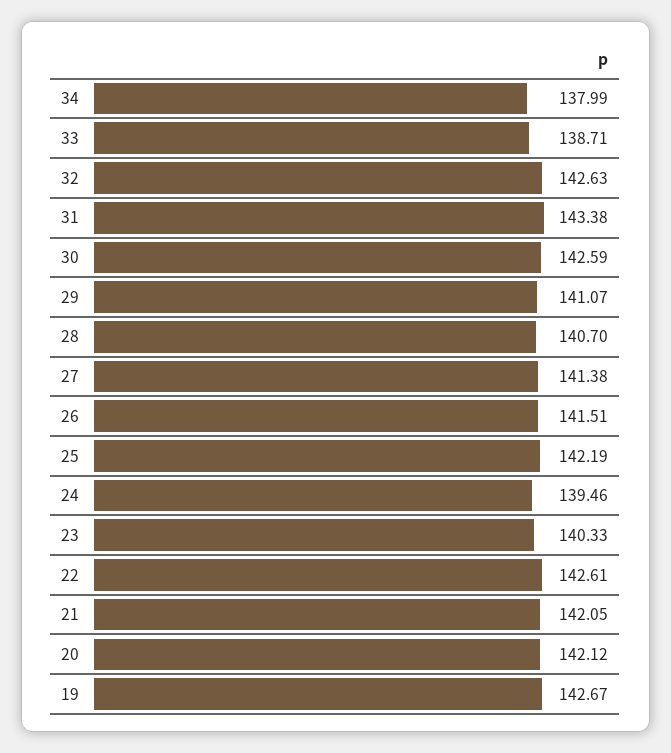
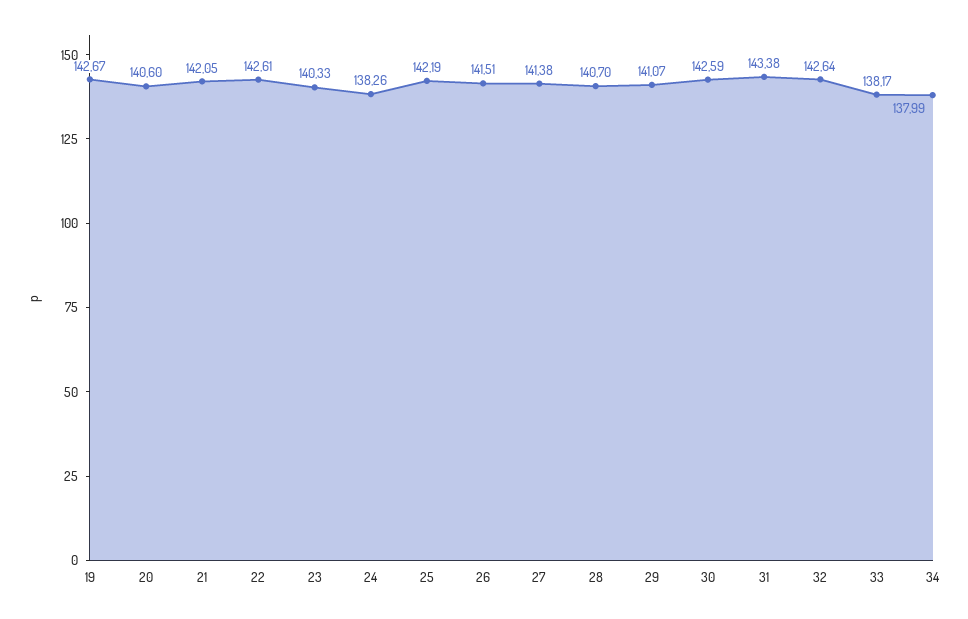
33: 138.71 -> 138.17
32: 142.63 -> 142.64
24: 139.46 -> 138.26
20: 142.12 -> 140.6

